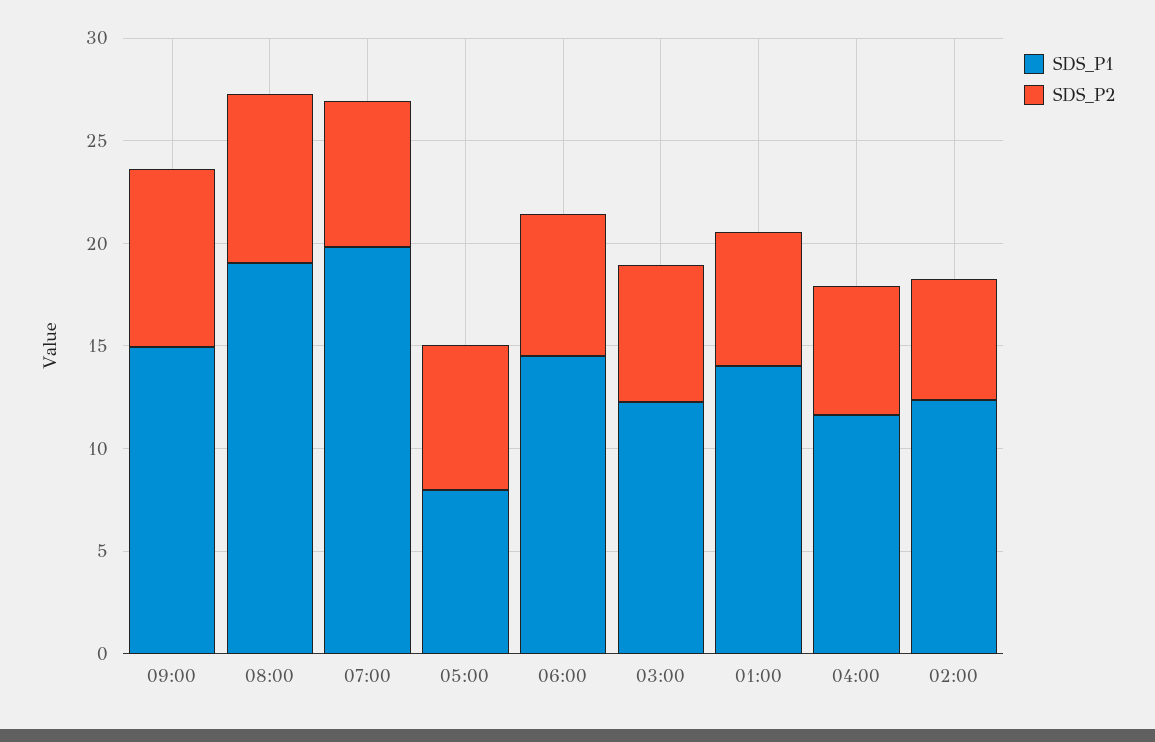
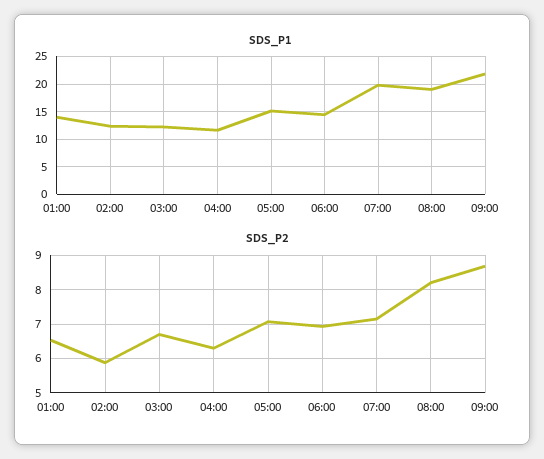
SDS_P1, 09:00: 15 -> 22.5
SDS_P1, 05:00: 8 -> 15

